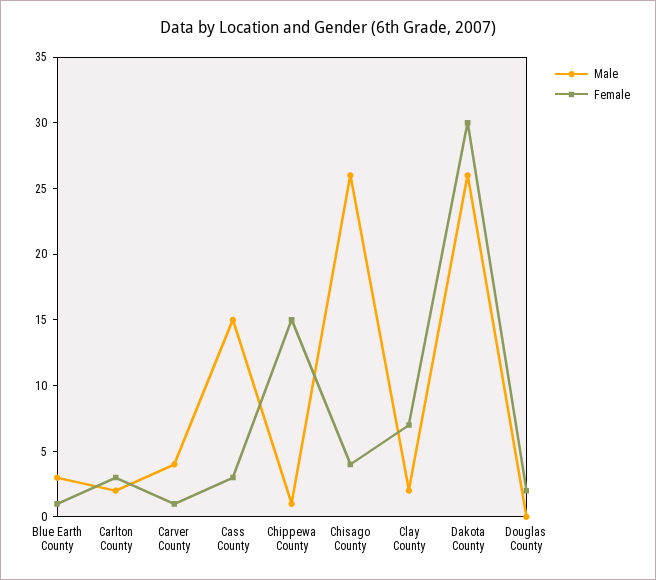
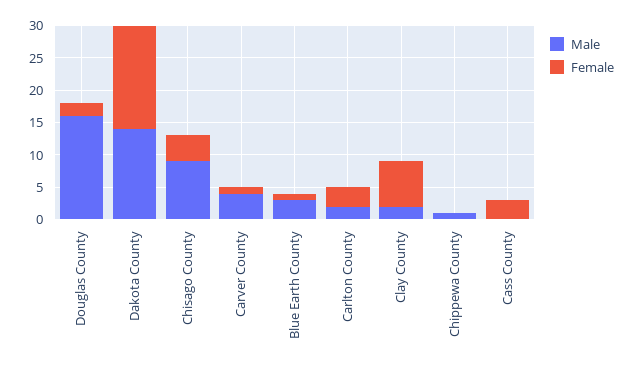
Male, Cass County: 15 -> 0
Female, Chippewa County: 15 -> 0
Male, Chisago County: 26 -> 10
Male, Dakota County: 26 -> 15
Female, Dakota County: 30 -> 15
Male, Douglas County: 0 -> 15

